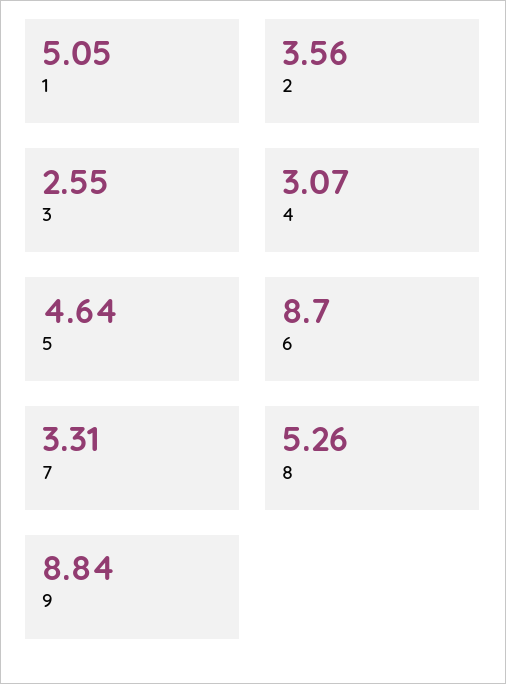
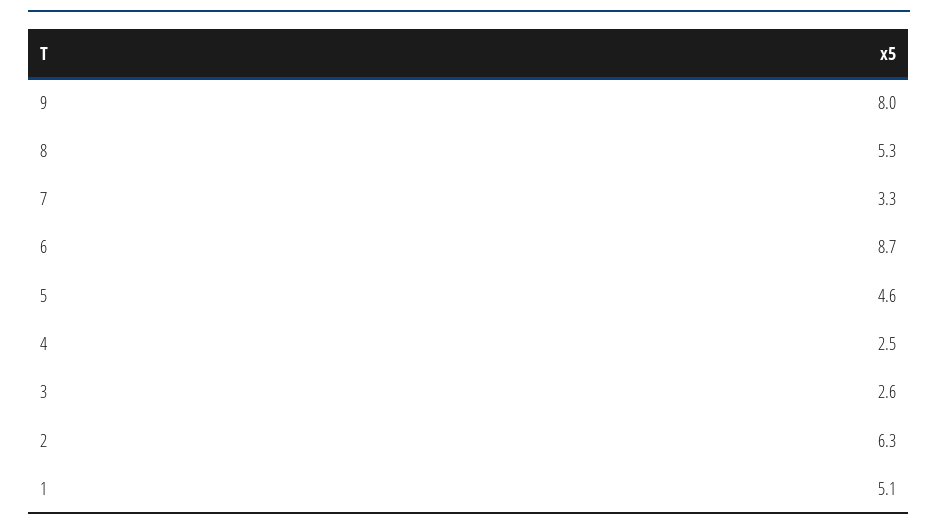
2: 3.56 -> 6.3
4: 3.07 -> 2.5
9: 8.84 -> 8

